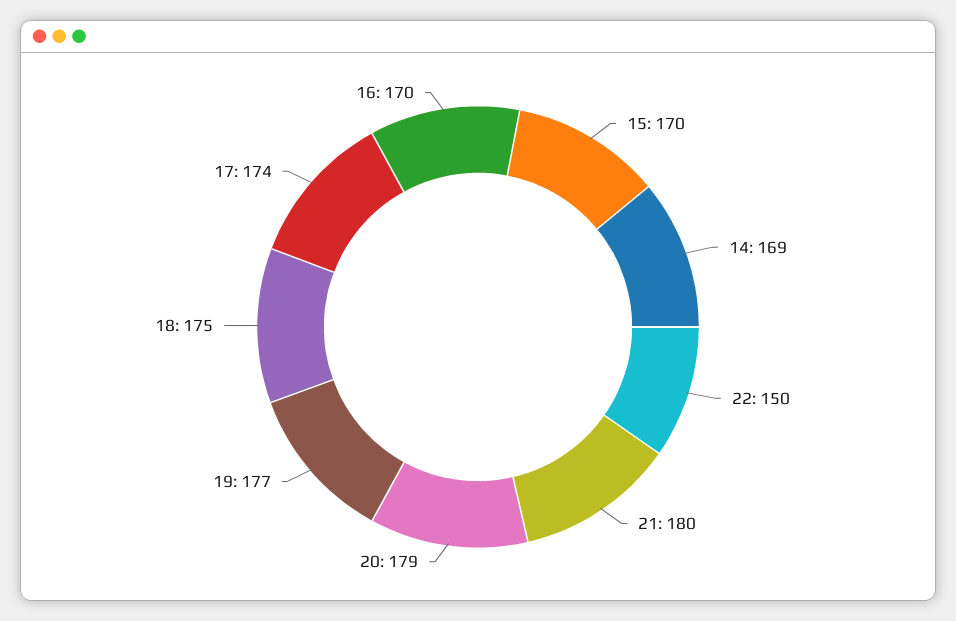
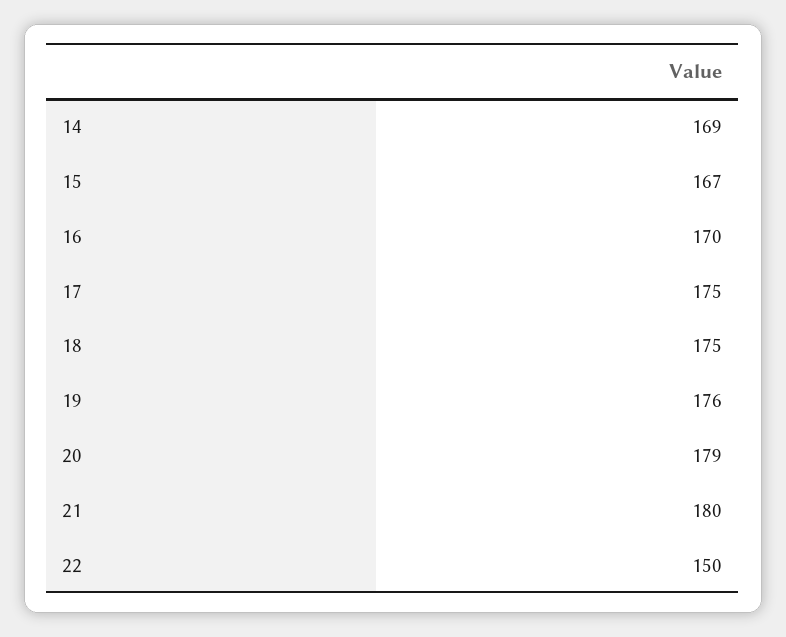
15: 170 -> 167
19: 177 -> 176
17: 174 -> 175

